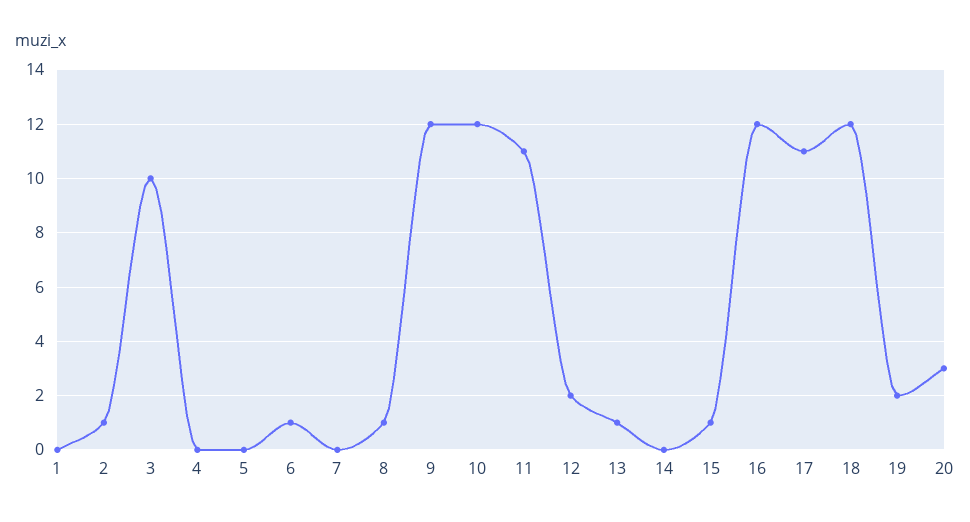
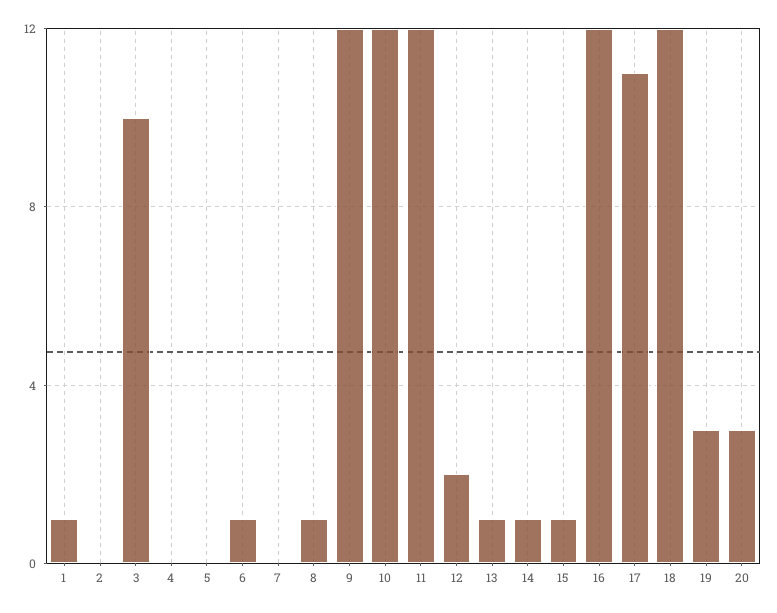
1: 0 -> 1
2: 1 -> 0
11: 11 -> 12
14: 0 -> 1
19: 2 -> 3

